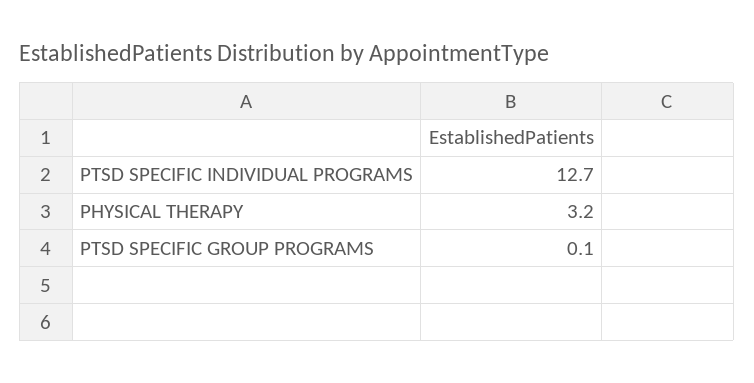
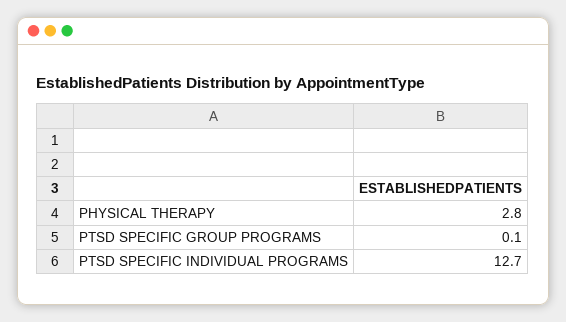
PHYSICAL THERAPY: 3.2 -> 2.8

